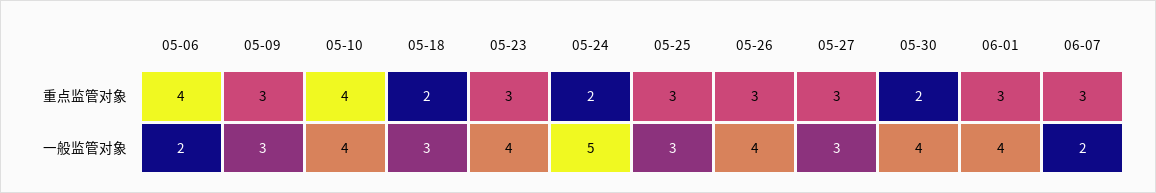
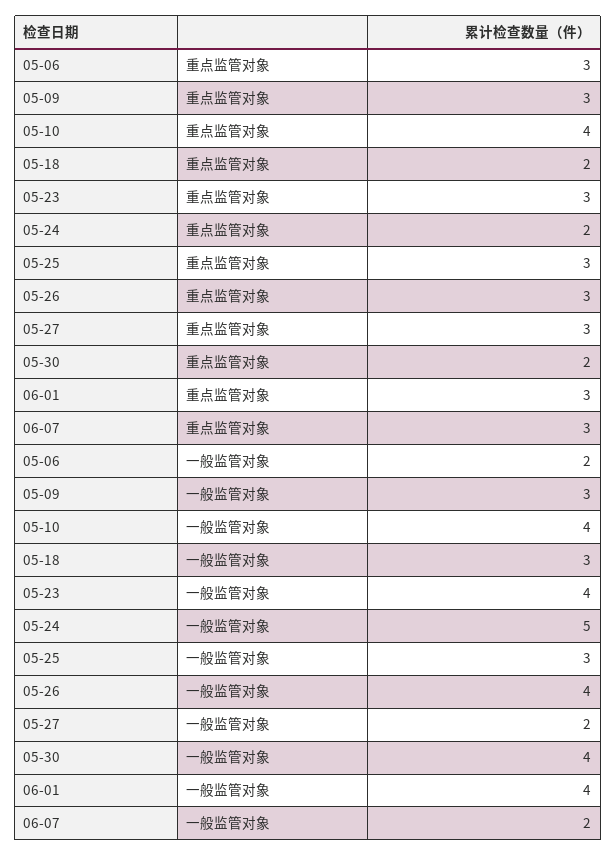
05-06, 重点监管对象: 4 -> 3
05-27, 一般监管对象: 3 -> 2

